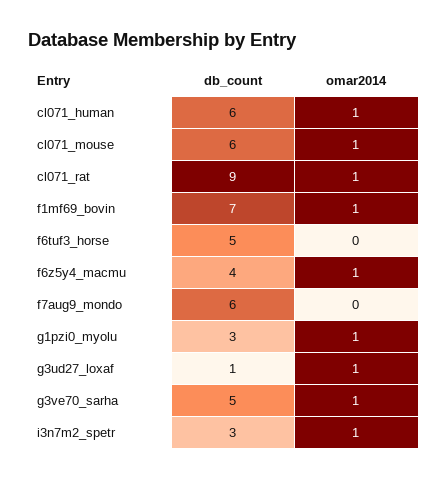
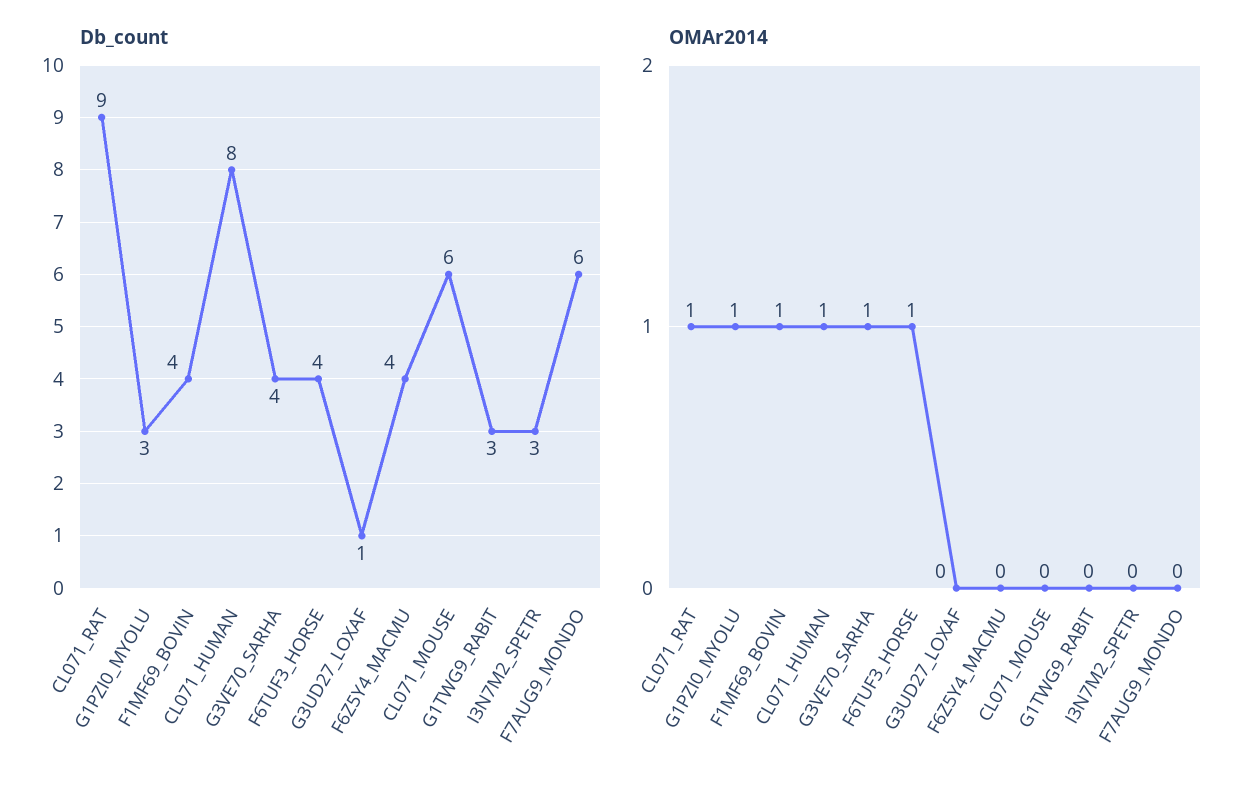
db_count, cl071_human: 6 -> 8
omar2014, cl071_mouse: 1 -> 0
db_count, f1mf69_bovin: 7 -> 4
db_count, f6tuf3_horse: 5 -> 4
omar2014, f6tuf3_horse: 0 -> 1
omar2014, f6z5y4_macmu: 1 -> 0
omar2014, g3ud27_loxaf: 1 -> 0
db_count, g3ve70_sarha: 5 -> 4
omar2014, i3n7m2_spetr: 1 -> 0
db_count, G1TWG9_RABIT: none -> 3
omar2014, G1TWG9_RABIT: none -> 0

